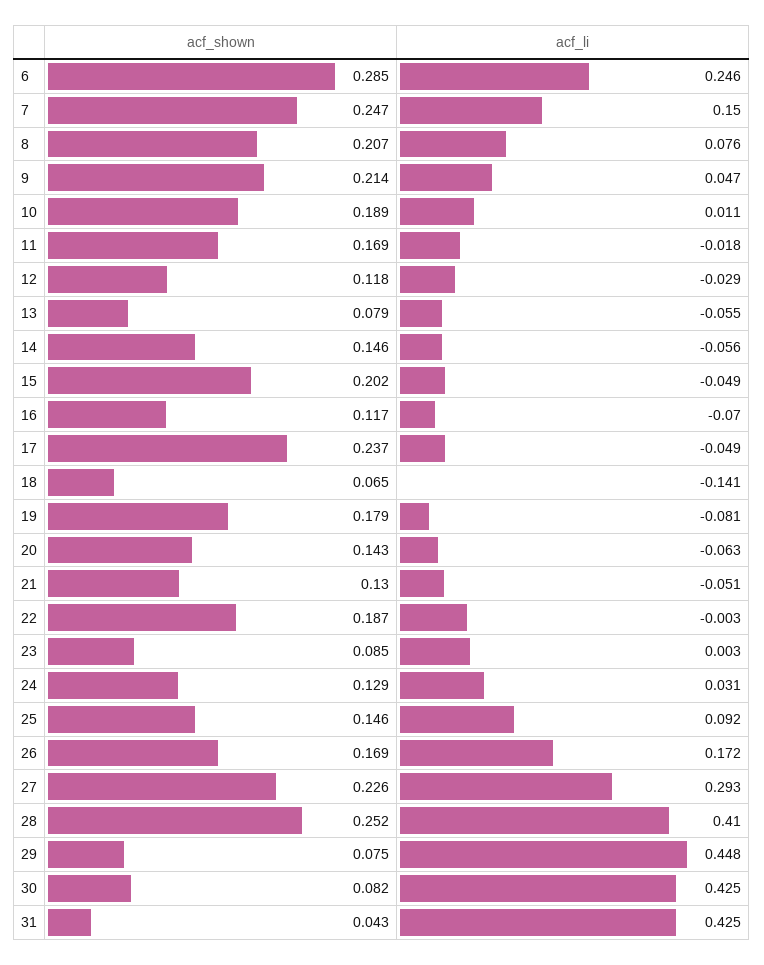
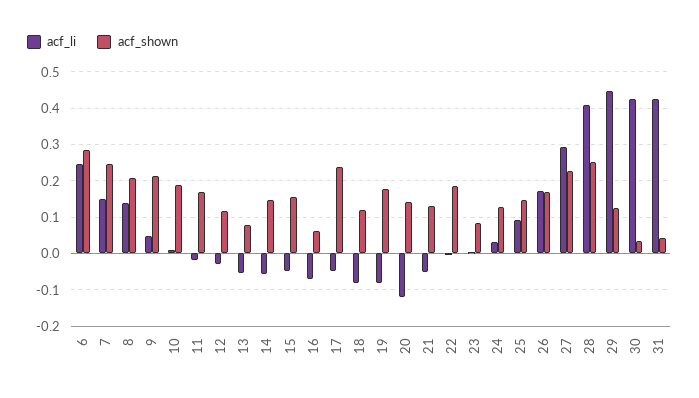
acf_li, 8: 0.076 -> 0.14
acf_shown, 15: 0.202 -> 0.16
acf_shown, 16: 0.117 -> 0.06
acf_shown, 18: 0.065 -> 0.12
acf_li, 18: -0.141 -> -0.08
acf_li, 20: -0.063 -> -0.12
acf_shown, 29: 0.075 -> 0.12
acf_shown, 30: 0.082 -> 0.04

